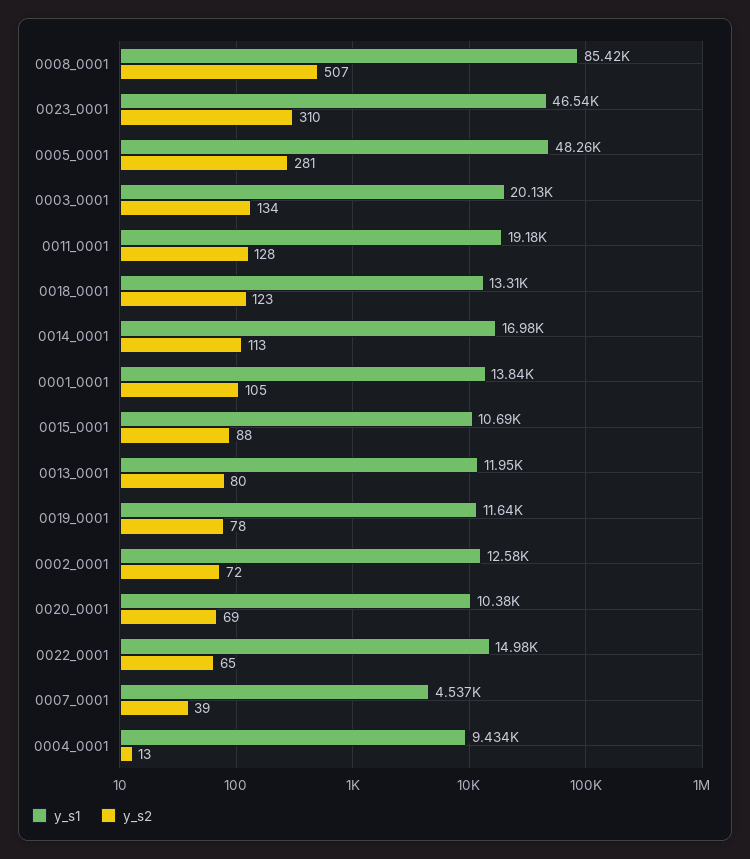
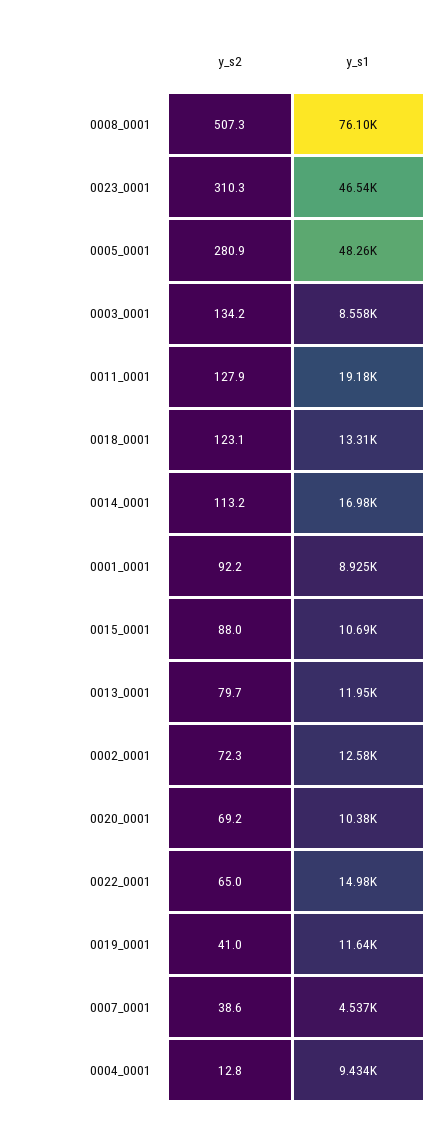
y_s1, 0008_0001: 85420 -> 76100
y_s1, 0003_0001: 20130 -> 8558
y_s1, 0001_0001: 13840 -> 8925
y_s2, 0001_0001: 105 -> 92.2
y_s2, 0019_0001: 78 -> 41

